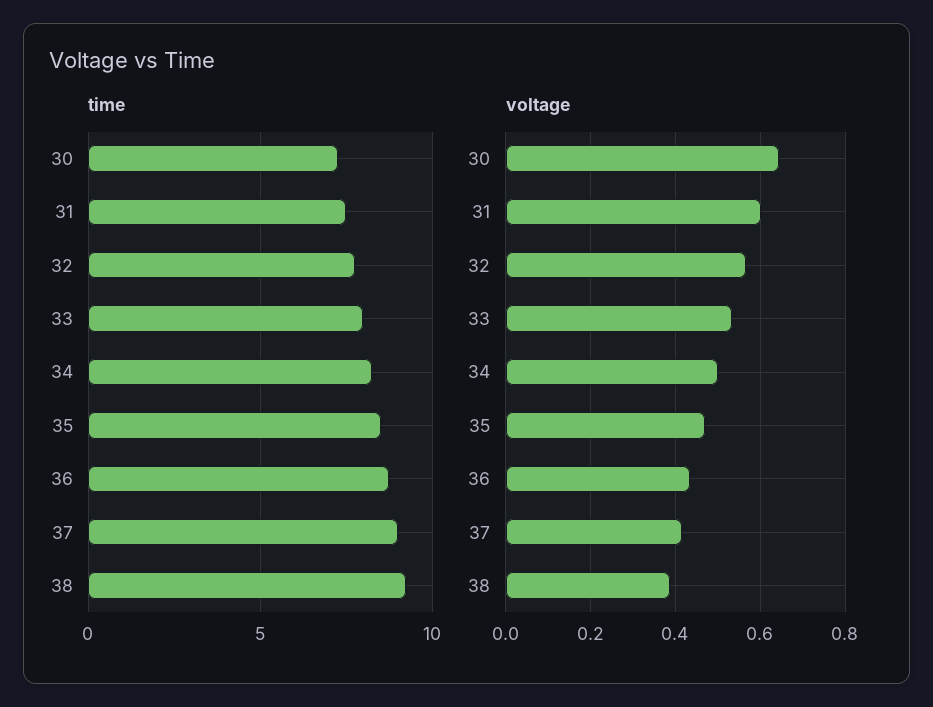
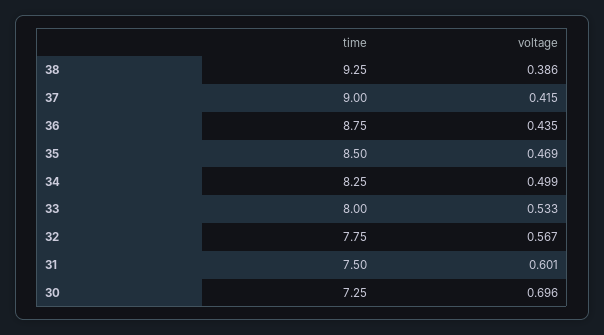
voltage, 30: 0.64 -> 0.696

